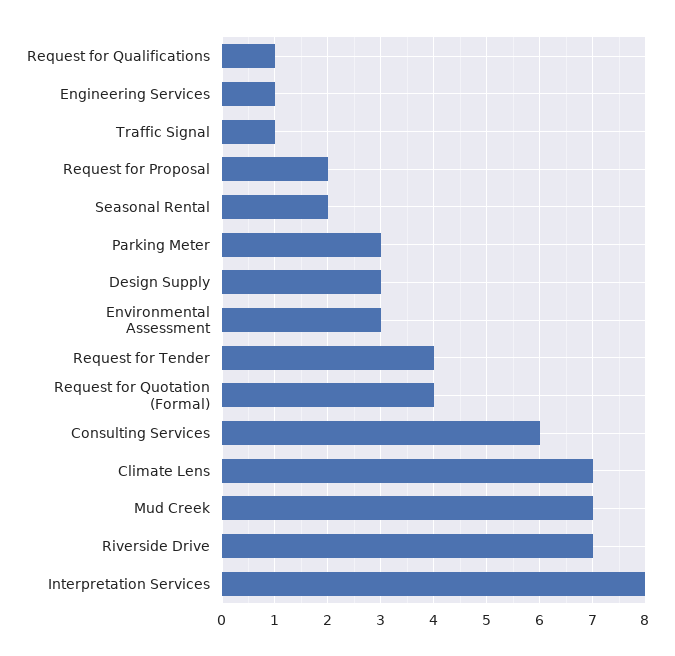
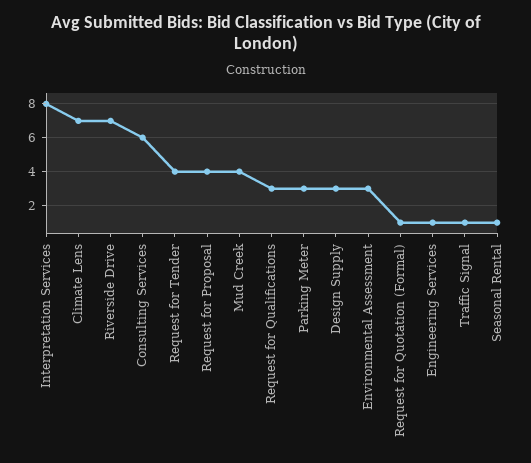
Request for Qualifications: 1 -> 3
Request for Proposal: 2 -> 4
Seasonal Rental: 2 -> 1
Request for Quotation (Formal): 4 -> 1
Mud Creek: 7 -> 4

